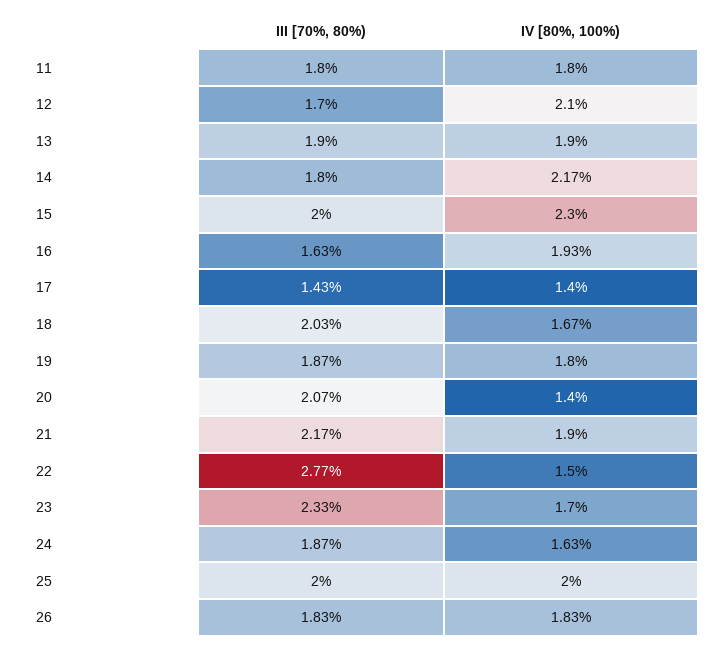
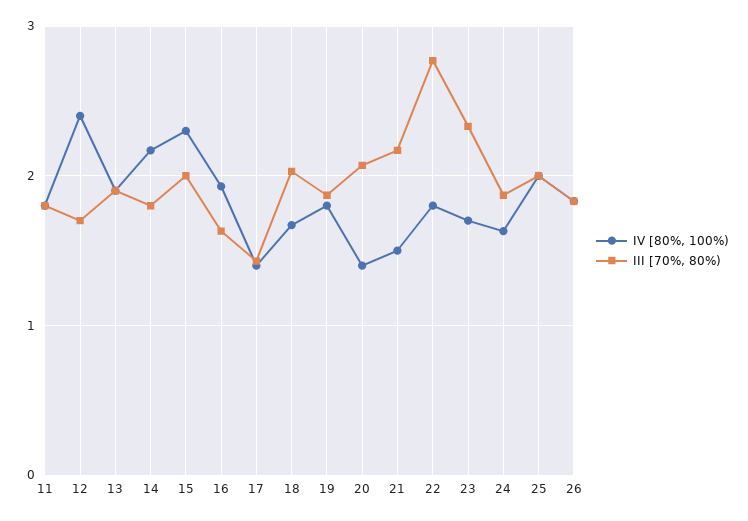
IV [80%, 100%), 12: 2.1 -> 2.4
IV [80%, 100%), 21: 1.9 -> 1.5
IV [80%, 100%), 22: 1.5 -> 1.8

